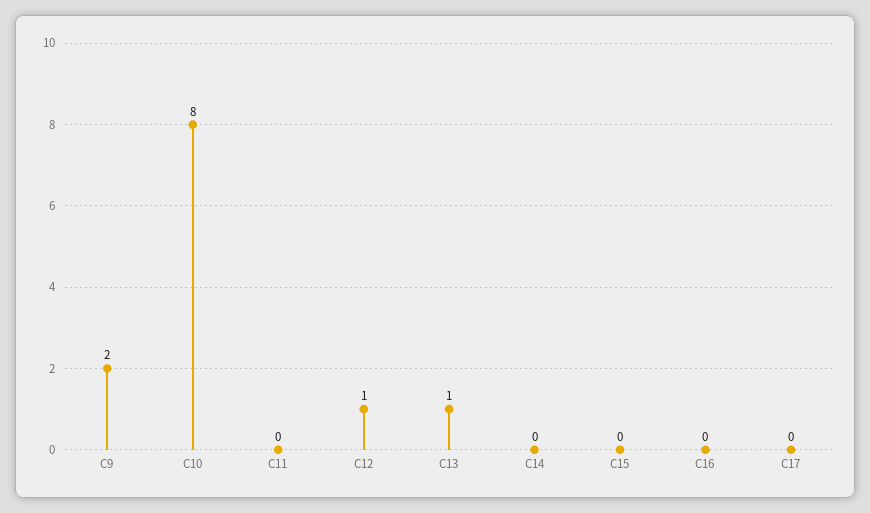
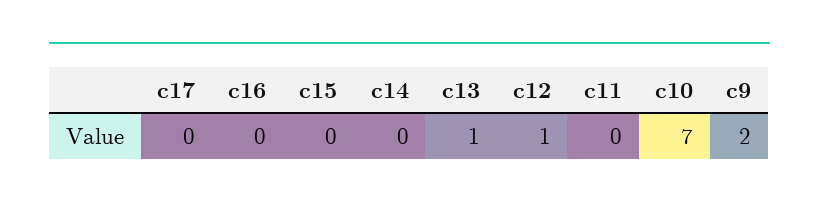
C10: 8 -> 7

